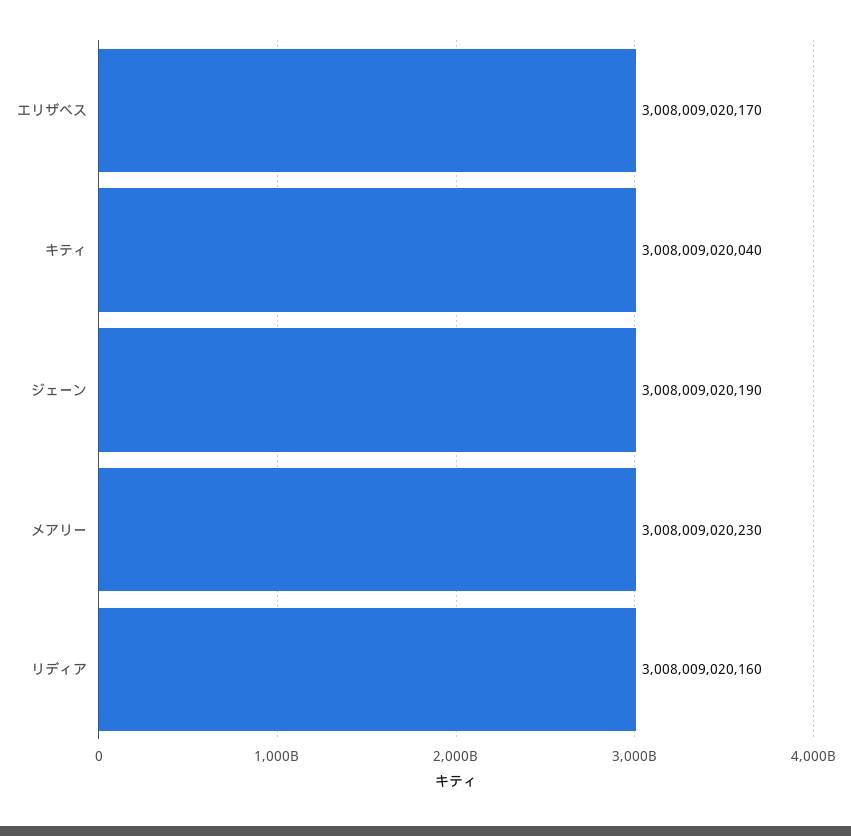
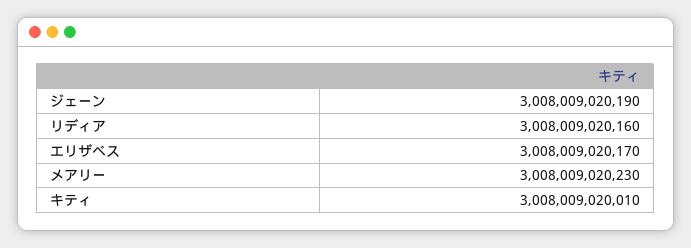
キティ: 3008009020040 -> 3008009020010

